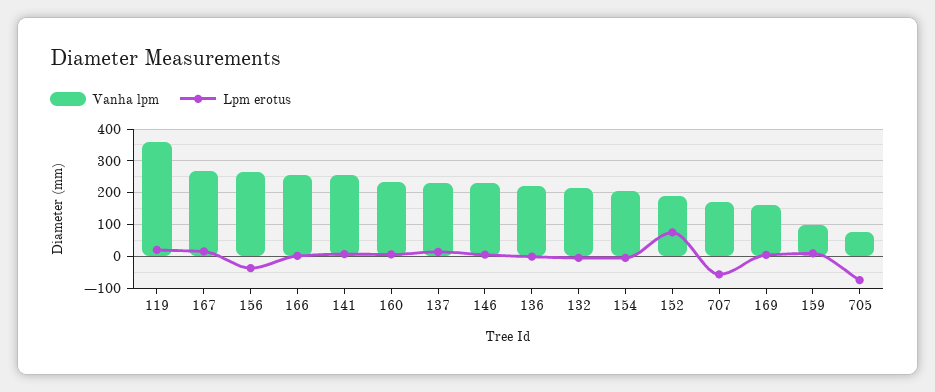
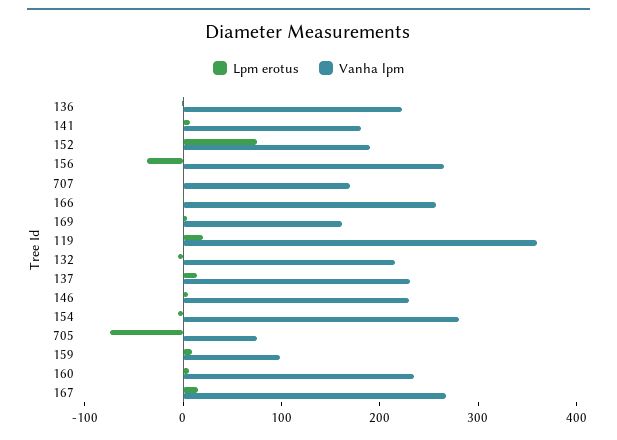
Vanha lpm, 141: 260 -> 180
Vanha lpm, 154: 200 -> 280
Lpm erotus, 707: -60 -> 0

